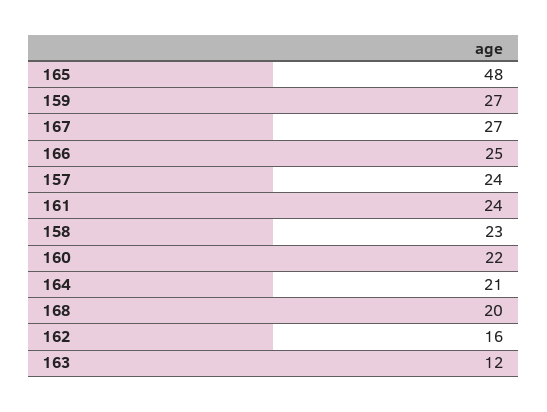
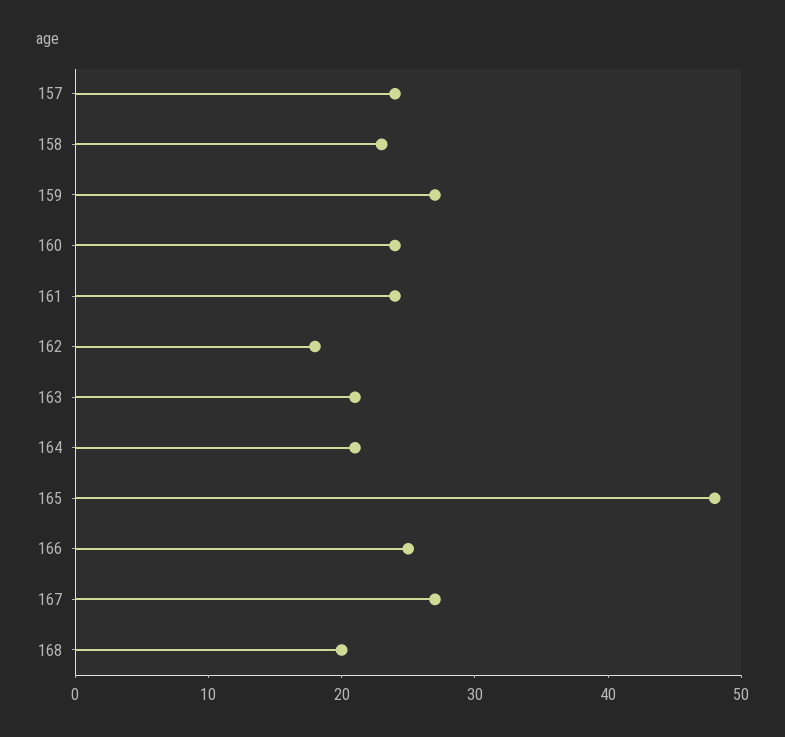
160: 22 -> 24
162: 16 -> 18
163: 12 -> 21

